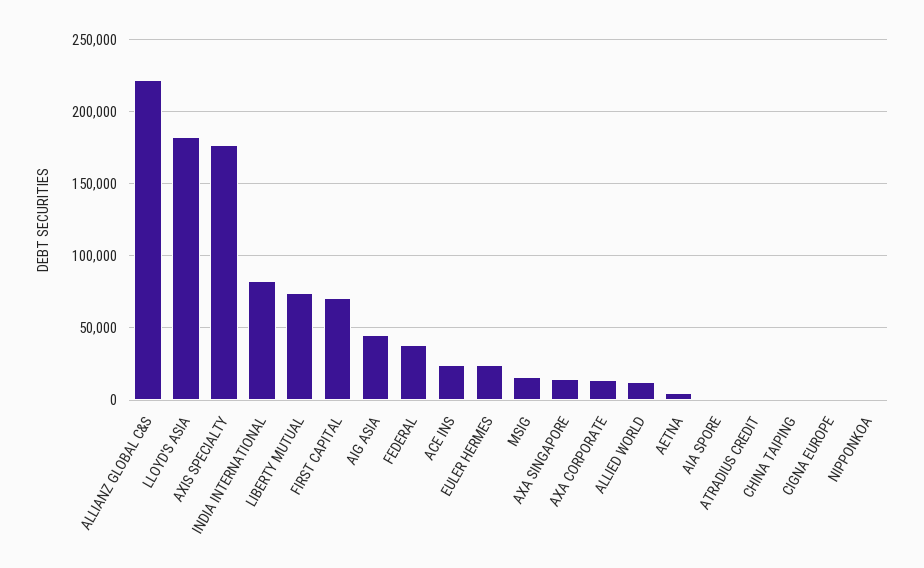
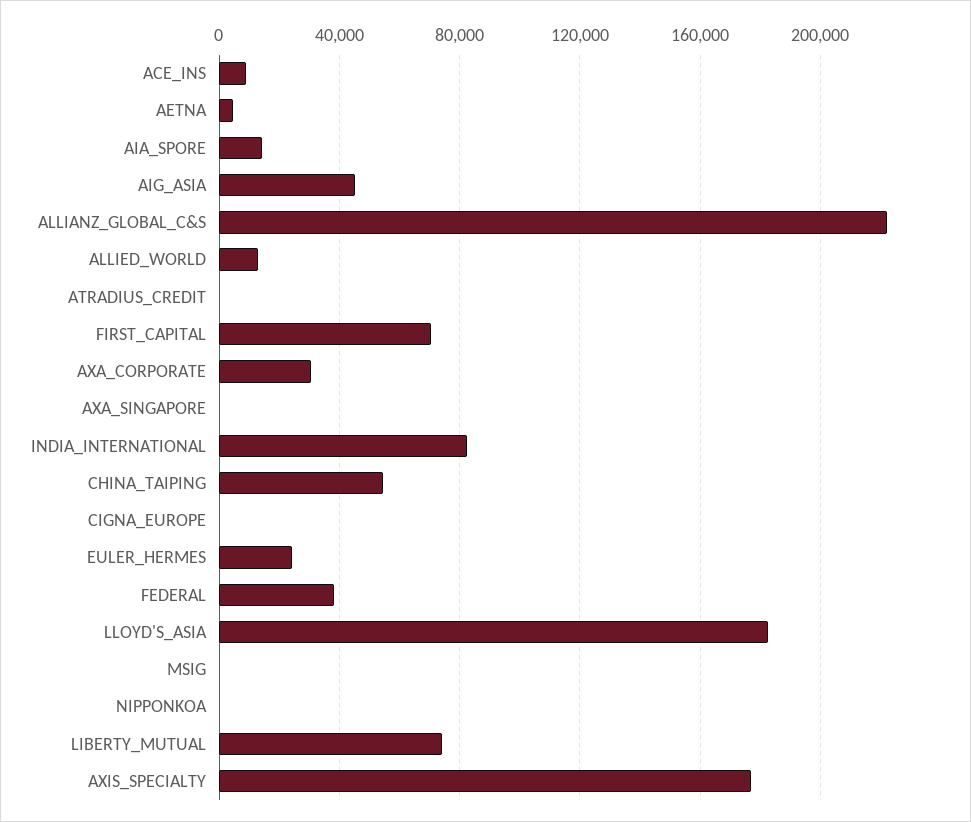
ACE INS: 25000 -> 10000
MSIG: 15000 -> 0
AXA SINGAPORE: 15000 -> 0
AXA CORPORATE: 15000 -> 30000
AIA SPORE: 0 -> 15000
CHINA TAIPING: 0 -> 55000

